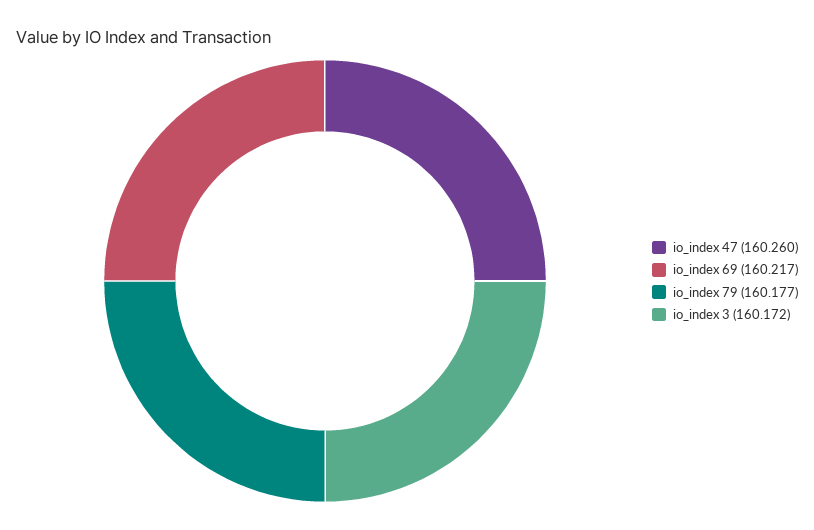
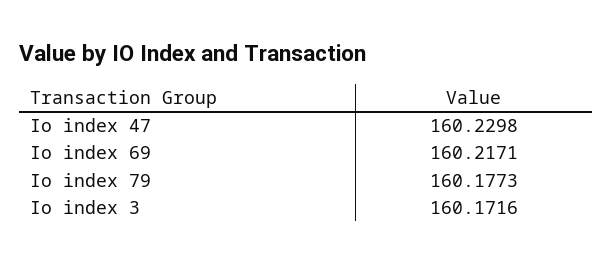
io_index 47: 160.26 -> 160.2298

